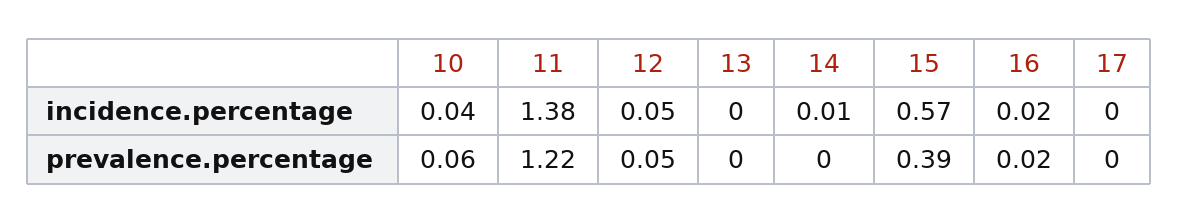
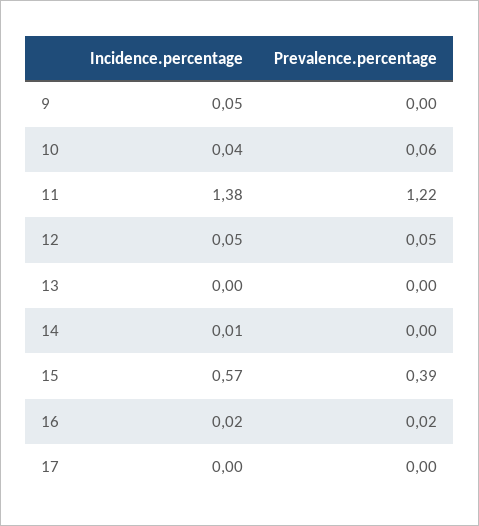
9, incidence.percentage: none -> 0.05
9, prevalence.percentage: none -> 0

